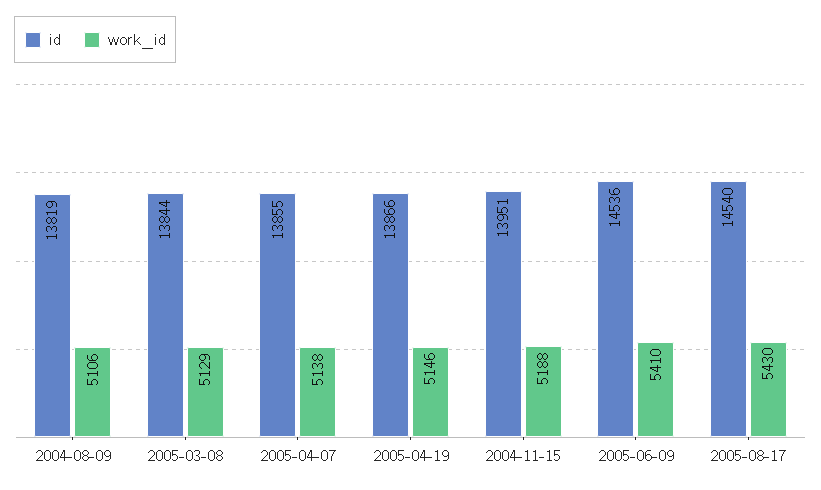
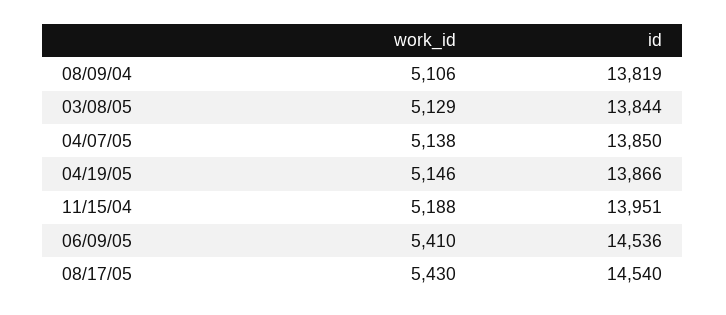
id, 2005-04-07: 13855 -> 13850

